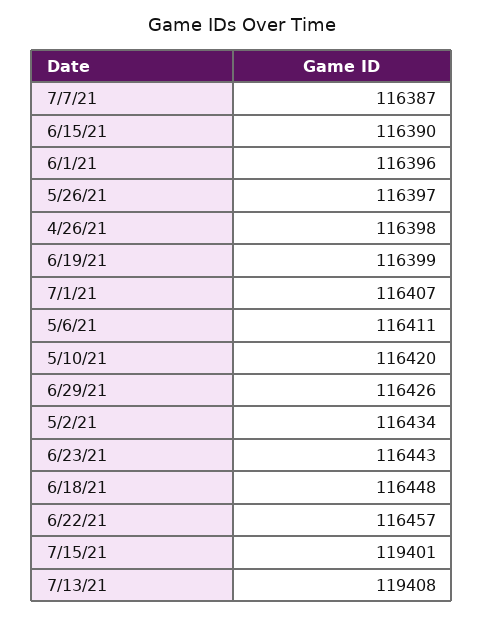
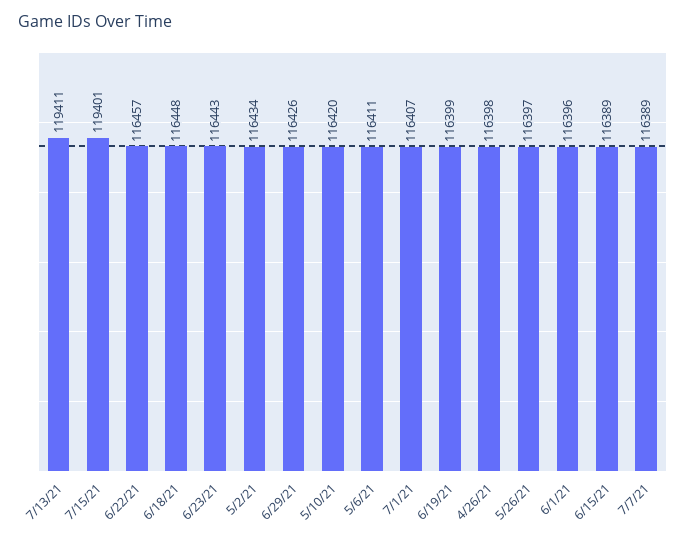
7/7/21: 116387 -> 116389
6/15/21: 116390 -> 116389
7/13/21: 119408 -> 119411

